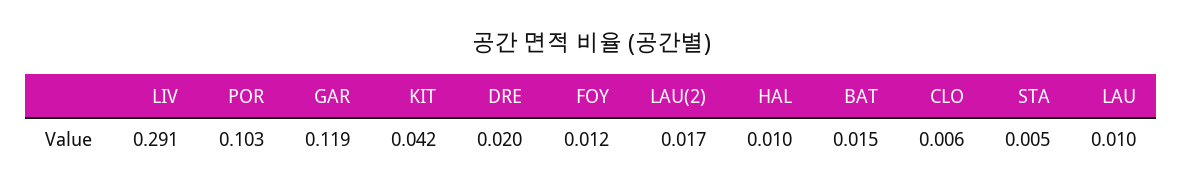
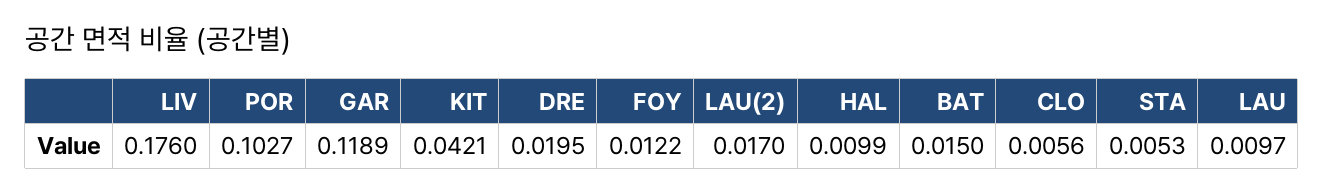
LIV: 0.291 -> 0.176

